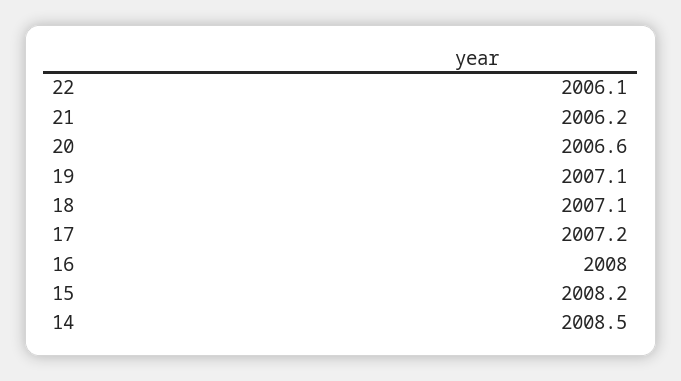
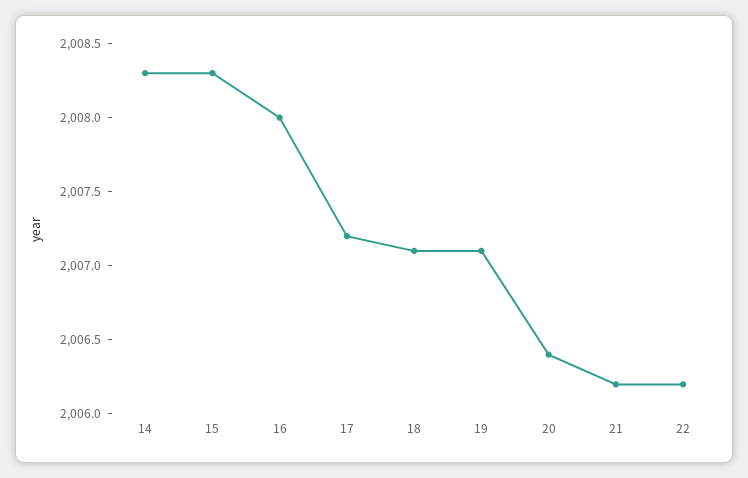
22: 2006.1 -> 2006.2
20: 2006.6 -> 2006.4
15: 2008.2 -> 2008.3
14: 2008.5 -> 2008.3

